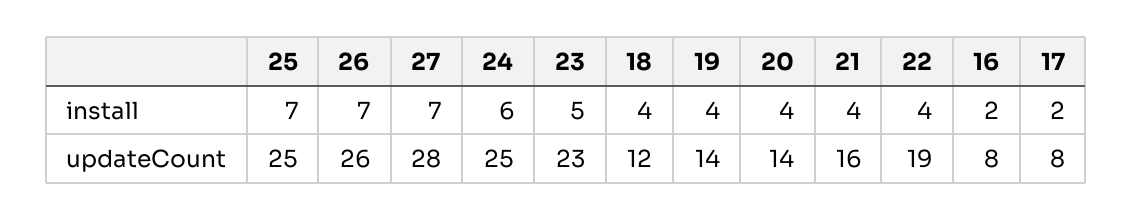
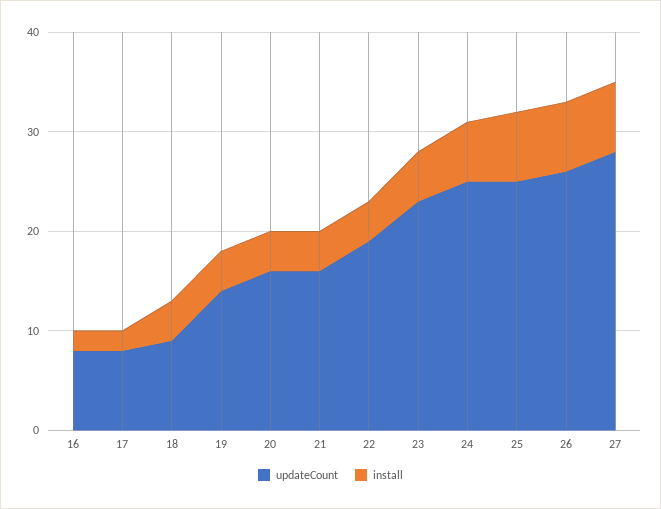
updateCount, 18: 12 -> 9
updateCount, 20: 14 -> 16

